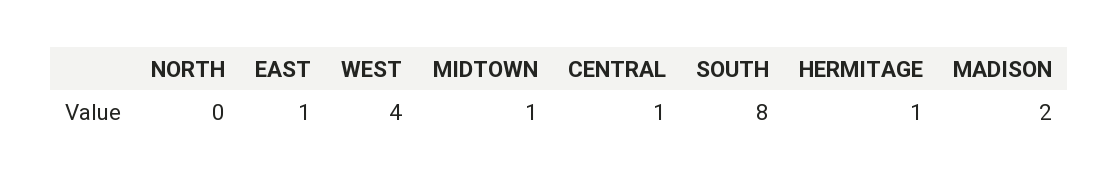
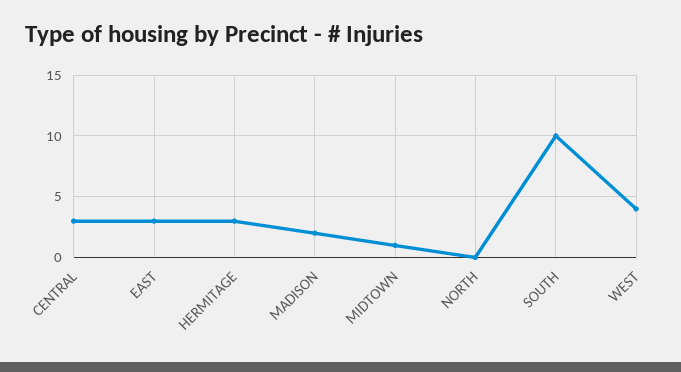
EAST: 1 -> 3
CENTRAL: 1 -> 3
SOUTH: 8 -> 10
HERMITAGE: 1 -> 3

